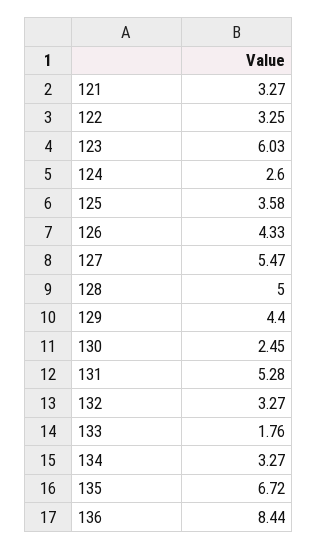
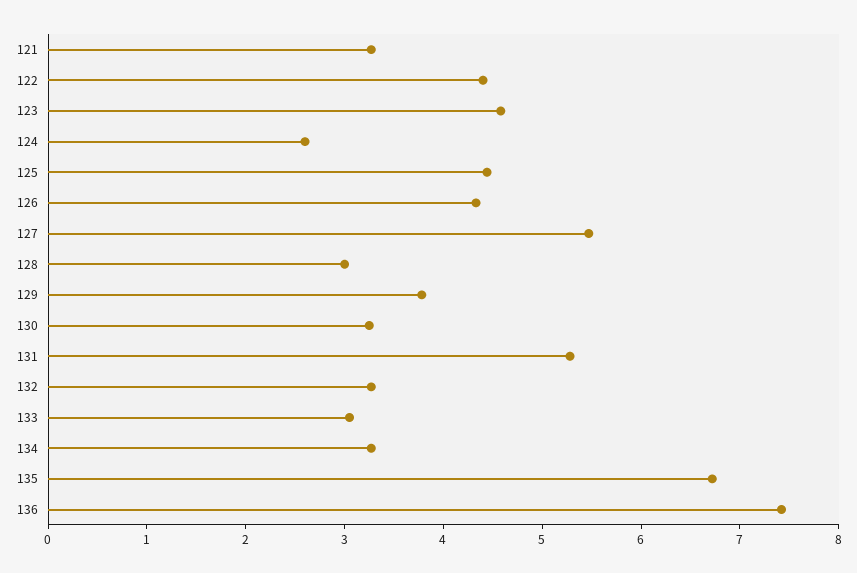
122: 3.25 -> 4.4
123: 6.03 -> 4.6
125: 3.58 -> 4.4
128: 5 -> 3
129: 4.4 -> 3.8
130: 2.45 -> 3.2
133: 1.76 -> 3
136: 8.44 -> 7.4

